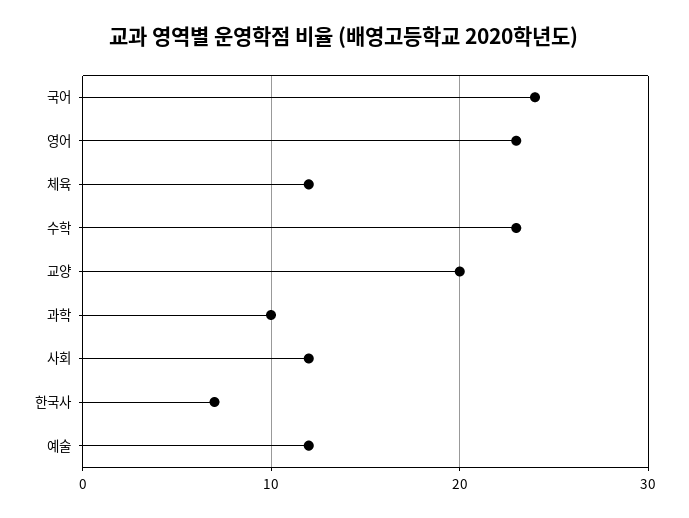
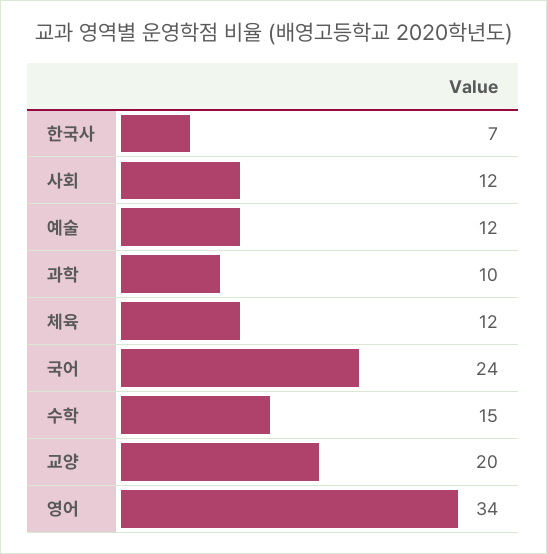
영어: 23 -> 34
수학: 23 -> 15

